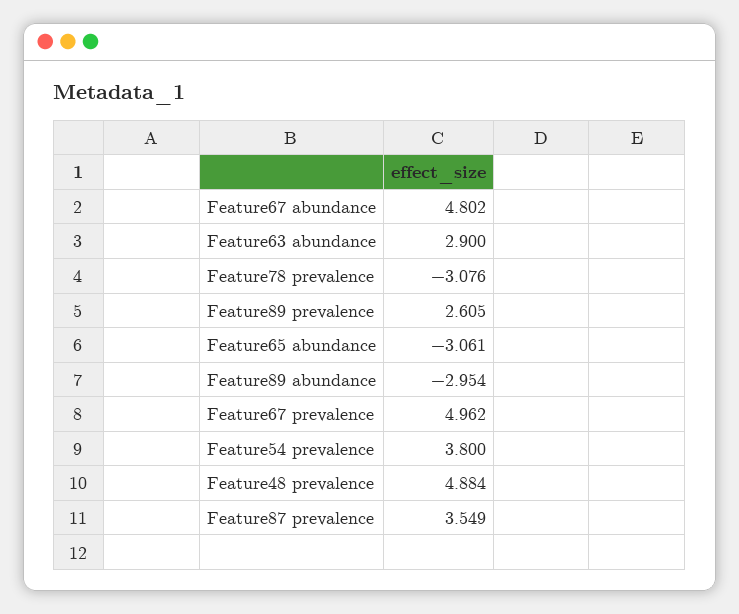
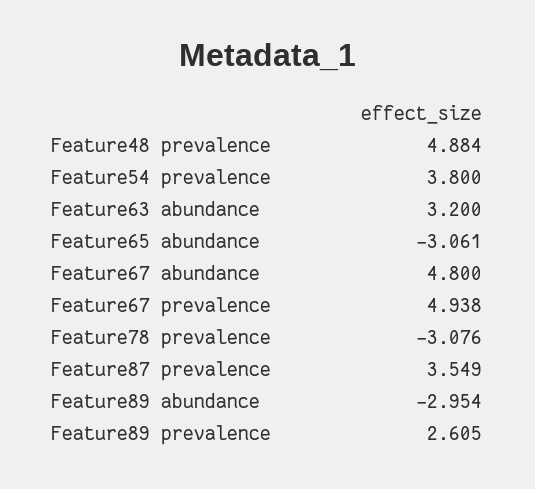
Feature67 abundance: 4.802 -> 4.8
Feature63 abundance: 2.9 -> 3.2
Feature67 prevalence: 4.962 -> 4.938

